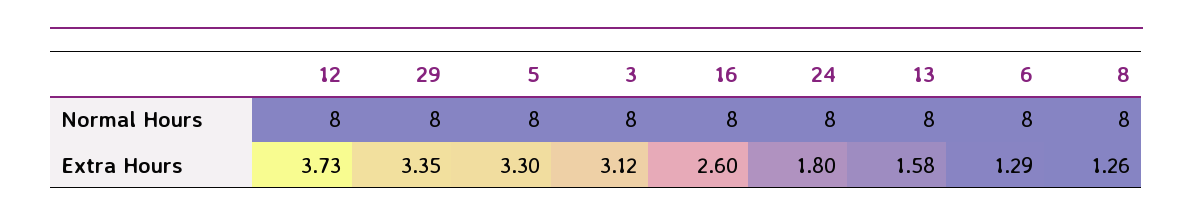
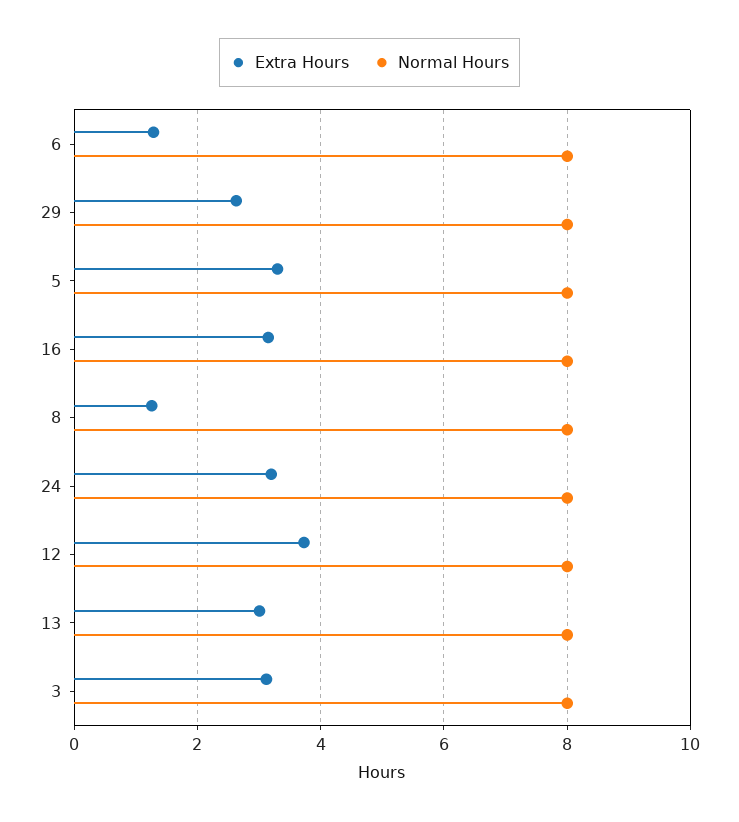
Extra Hours, 29: 3.35 -> 2.6
Extra Hours, 16: 2.6 -> 3.2
Extra Hours, 24: 1.8 -> 3.2
Extra Hours, 13: 1.58 -> 3

